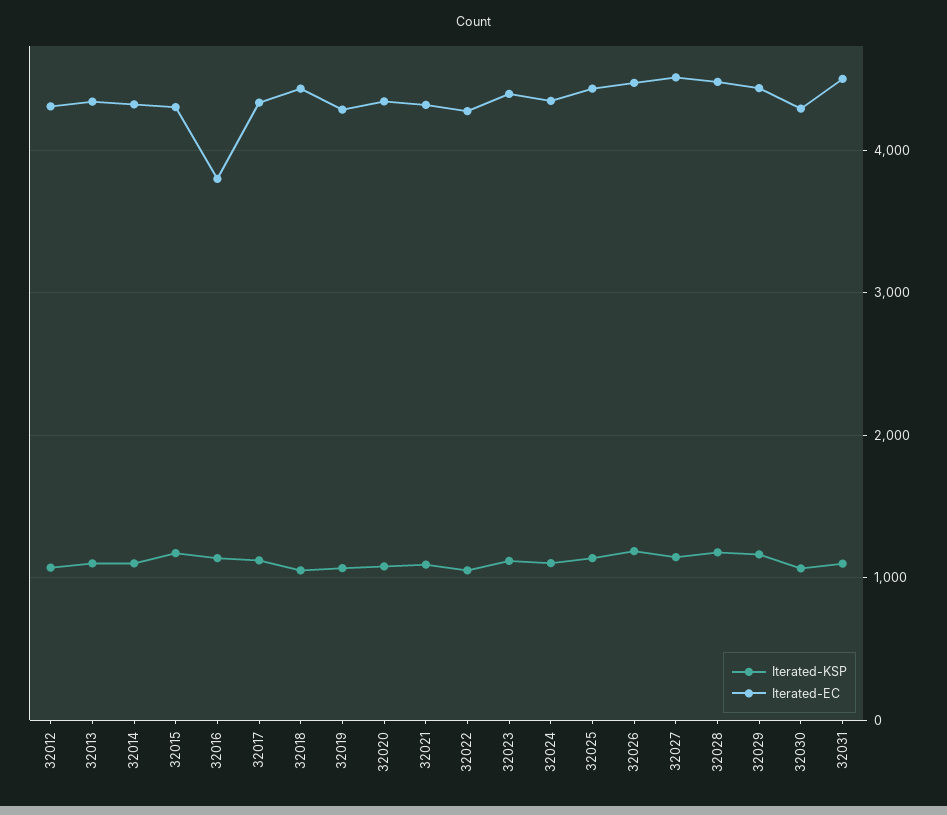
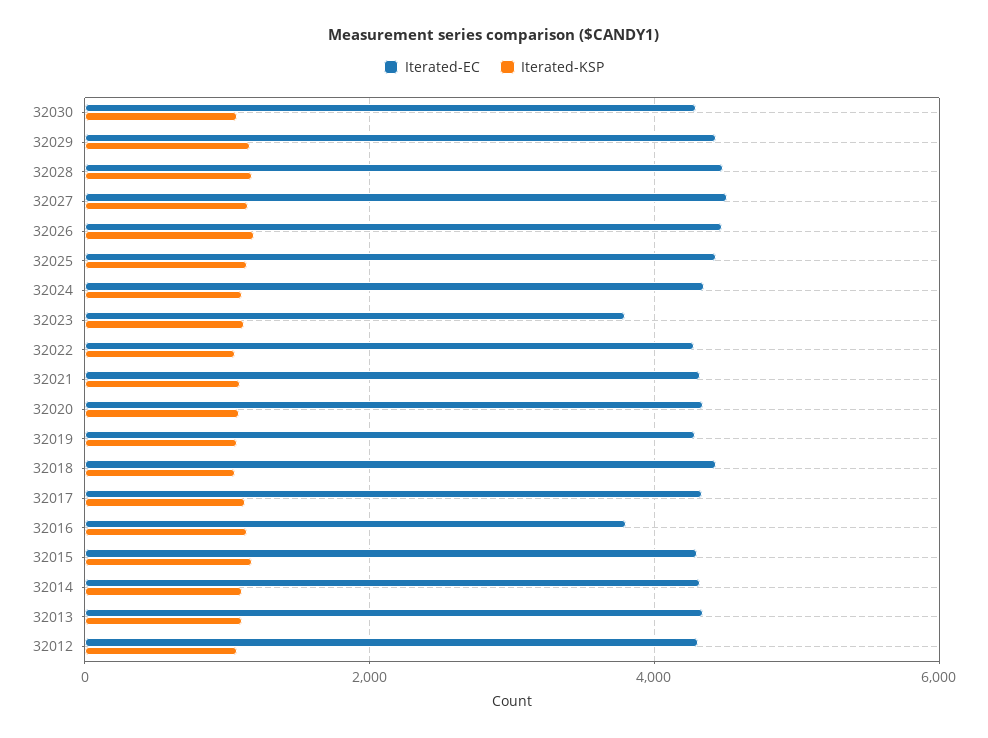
Iterated-EC, 32023: 4400 -> 3800
Iterated-KSP, 32031: 1100 -> none
Iterated-EC, 32031: 4500 -> none

